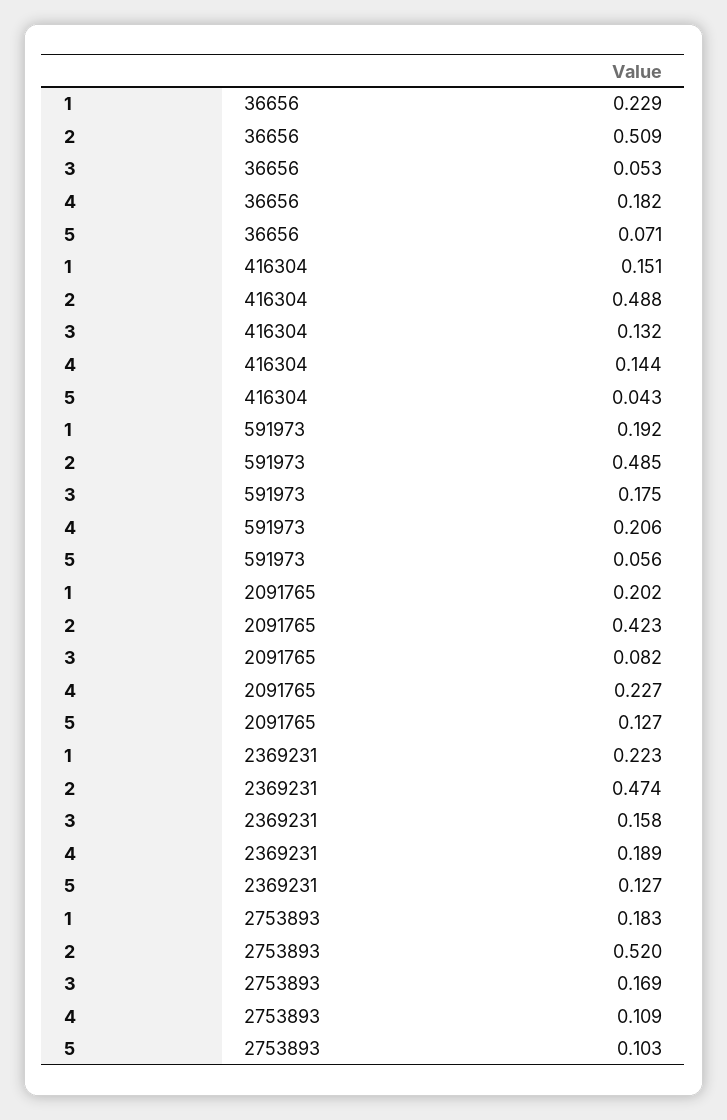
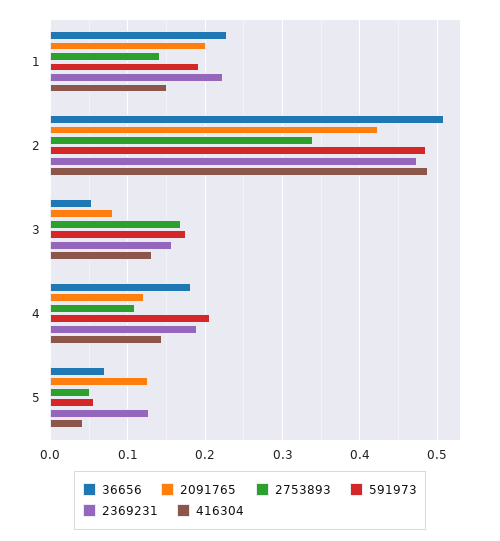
2091765, 4: 0.227 -> 0.12
2753893, 1: 0.183 -> 0.14
2753893, 2: 0.52 -> 0.34
2753893, 5: 0.103 -> 0.05

